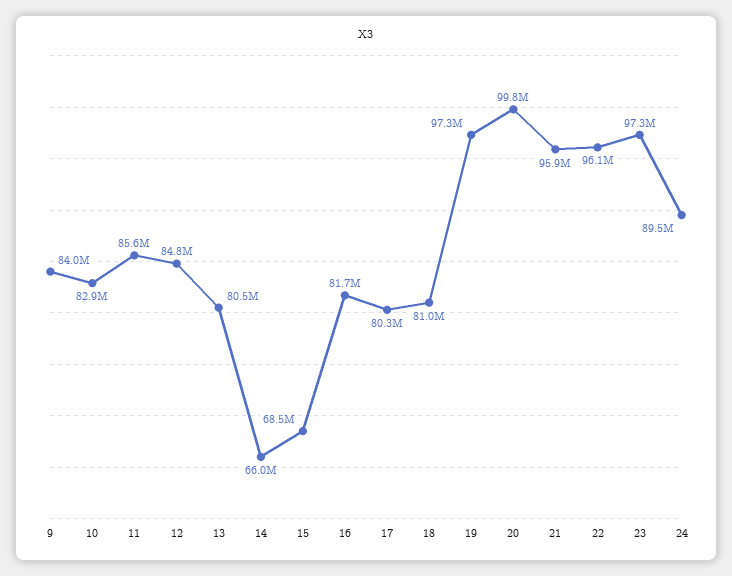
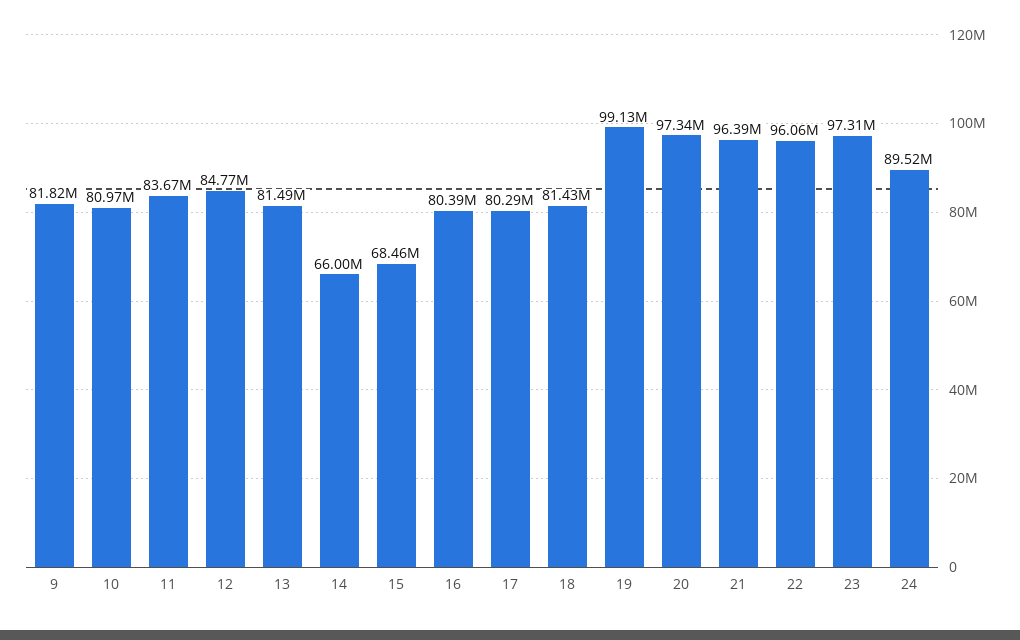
9: 84000000 -> 81820000
10: 82900000 -> 80970000
11: 85600000 -> 83670000
13: 80500000 -> 81490000
16: 81700000 -> 80390000
18: 81000000 -> 81430000
19: 97300000 -> 99130000
20: 99800000 -> 97340000
21: 95900000 -> 96390000

